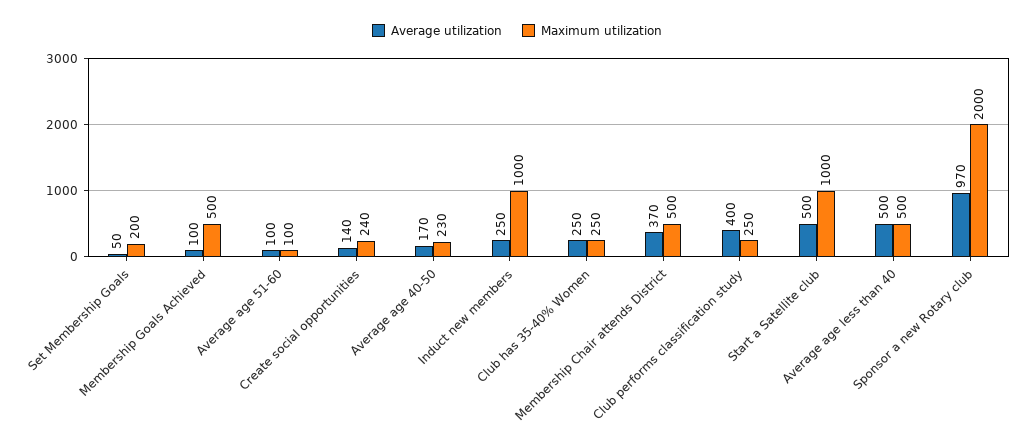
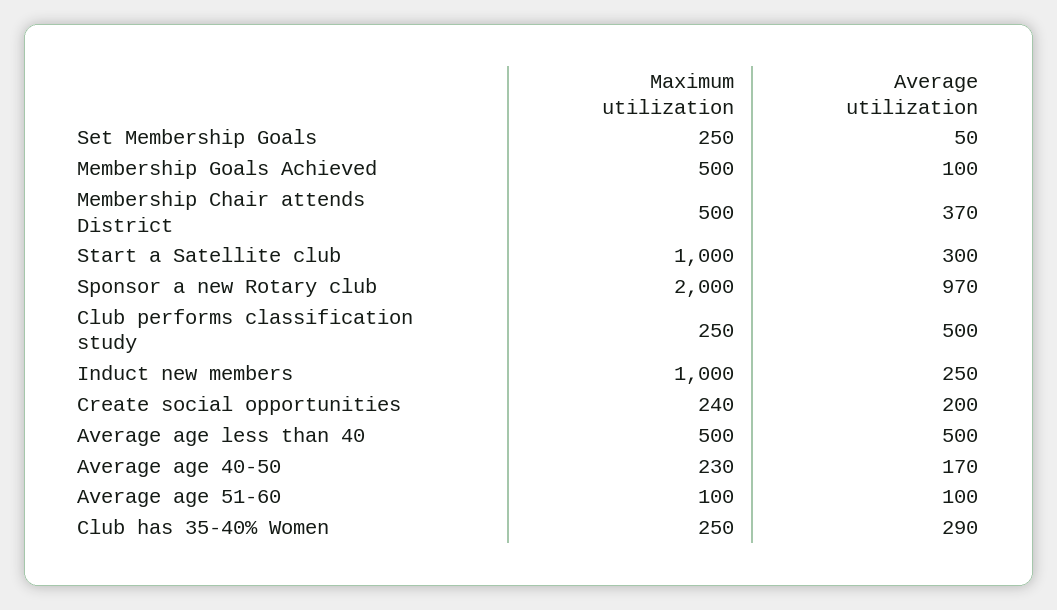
Maximum utilization, Set Membership Goals: 200 -> 250
Average utilization, Create social opportunities: 140 -> 200
Average utilization, Club has 35-40% Women: 250 -> 290
Average utilization, Club performs classification study: 400 -> 500
Average utilization, Start a Satellite club: 500 -> 300

